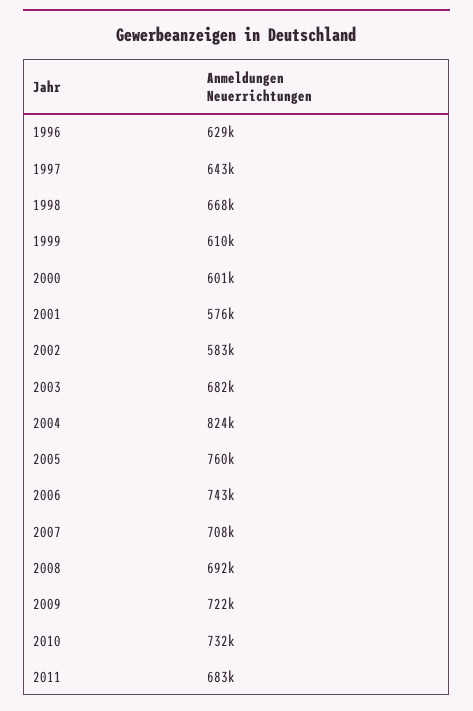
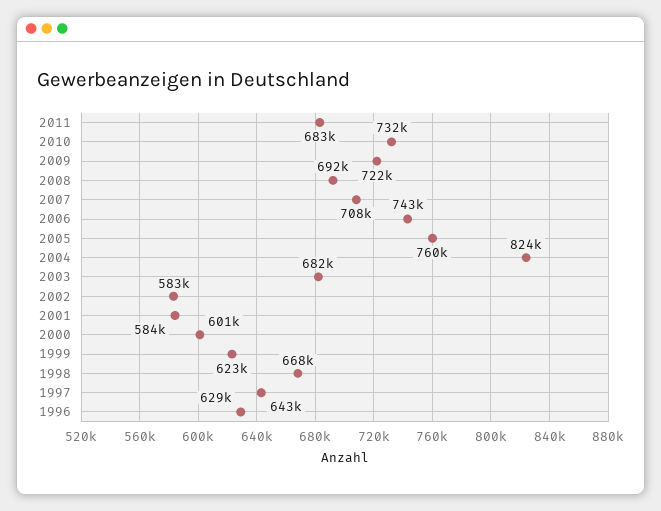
1999: 610000 -> 623000
2001: 576000 -> 584000

